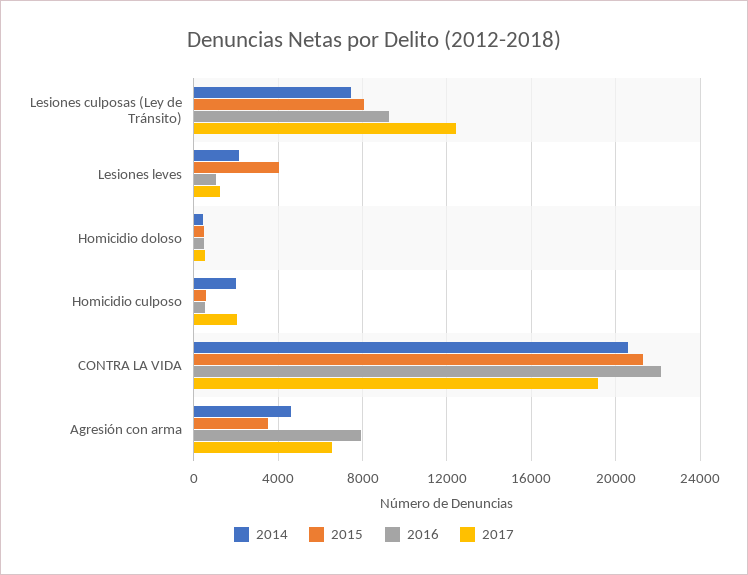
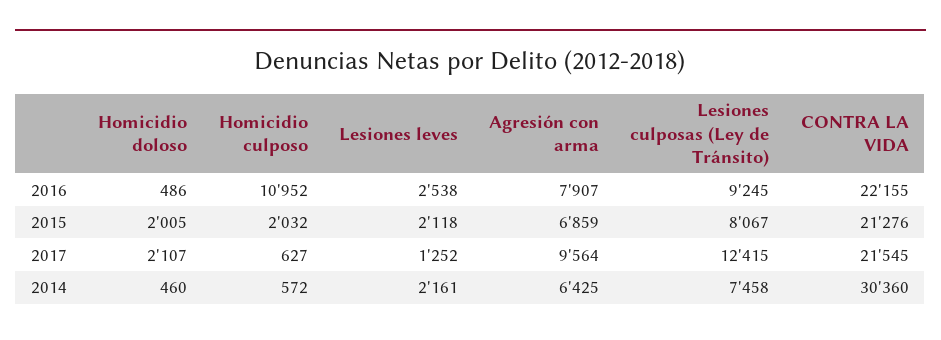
2015, Lesiones leves: 4000 -> 2118
2016, Lesiones leves: 1000 -> 2538
2015, Homicidio doloso: 500 -> 2005
2017, Homicidio doloso: 500 -> 2107
2014, Homicidio culposo: 2000 -> 572
2015, Homicidio culposo: 500 -> 2032
2016, Homicidio culposo: 500 -> 10952
2017, Homicidio culposo: 2000 -> 627
2014, CONTRA LA VIDA: 20500 -> 30360
2017, CONTRA LA VIDA: 19000 -> 21545
2014, Agresión con arma: 4500 -> 6425
2015, Agresión con arma: 3500 -> 6859
2017, Agresión con arma: 6500 -> 9564

